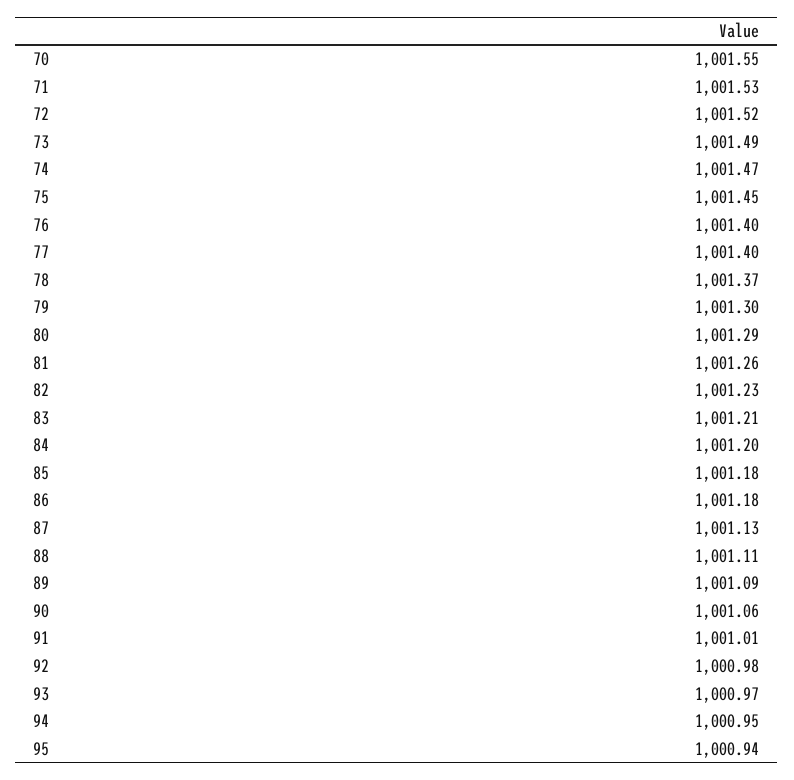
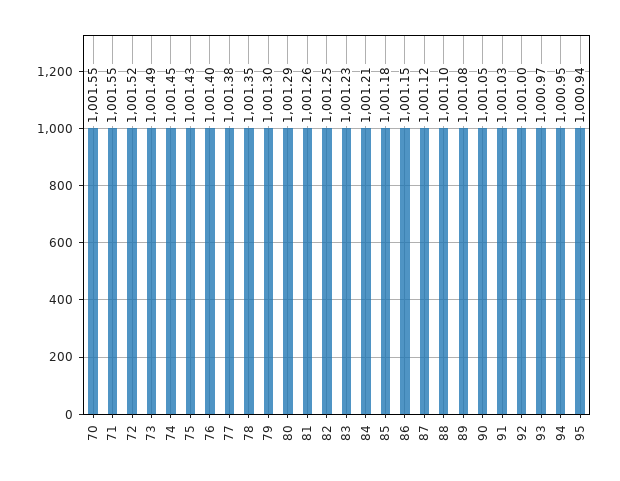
71: 1001.53 -> 1001.55
74: 1001.47 -> 1001.45
75: 1001.45 -> 1001.43
77: 1001.4 -> 1001.38
78: 1001.37 -> 1001.35
82: 1001.23 -> 1001.25
83: 1001.21 -> 1001.23
84: 1001.2 -> 1001.21
86: 1001.18 -> 1001.15
87: 1001.13 -> 1001.12
88: 1001.11 -> 1001.1
89: 1001.09 -> 1001.08
90: 1001.06 -> 1001.05
91: 1001.01 -> 1001.03
92: 1000.98 -> 1001

